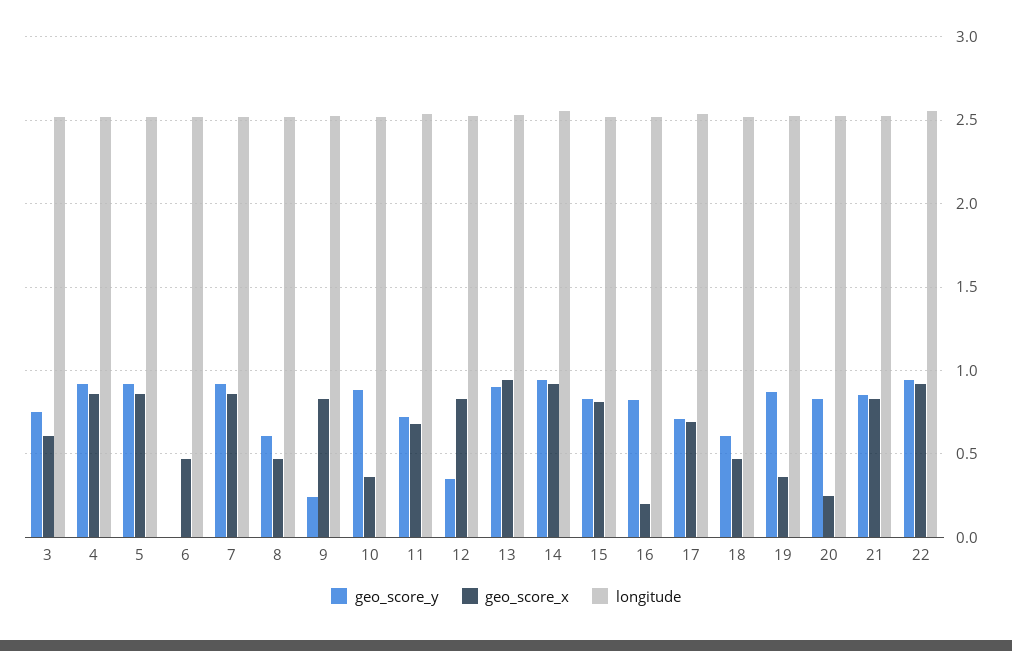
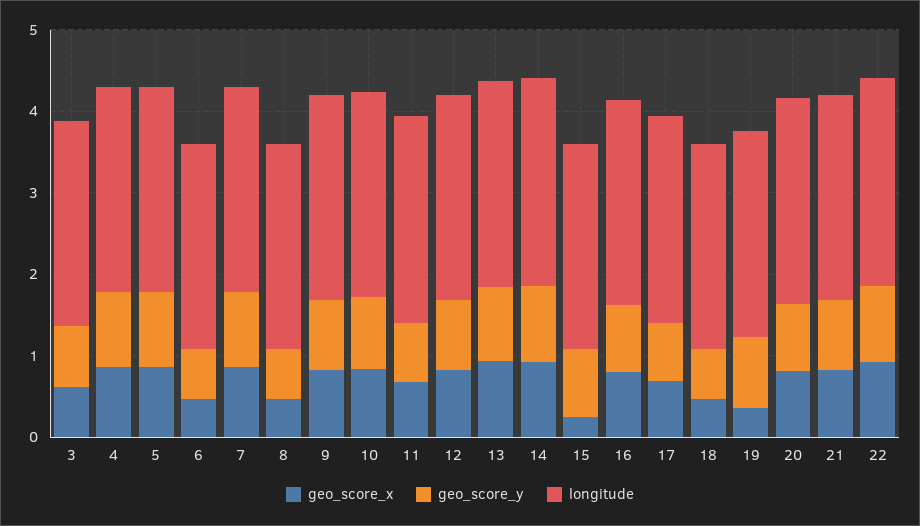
geo_score_y, 6: 0 -> 0.6
geo_score_y, 9: 0.25 -> 0.8
geo_score_x, 10: 0.35 -> 0.8
geo_score_y, 12: 0.35 -> 0.8
geo_score_x, 15: 0.8 -> 0.2
geo_score_x, 16: 0.2 -> 0.8
geo_score_x, 20: 0.25 -> 0.8

